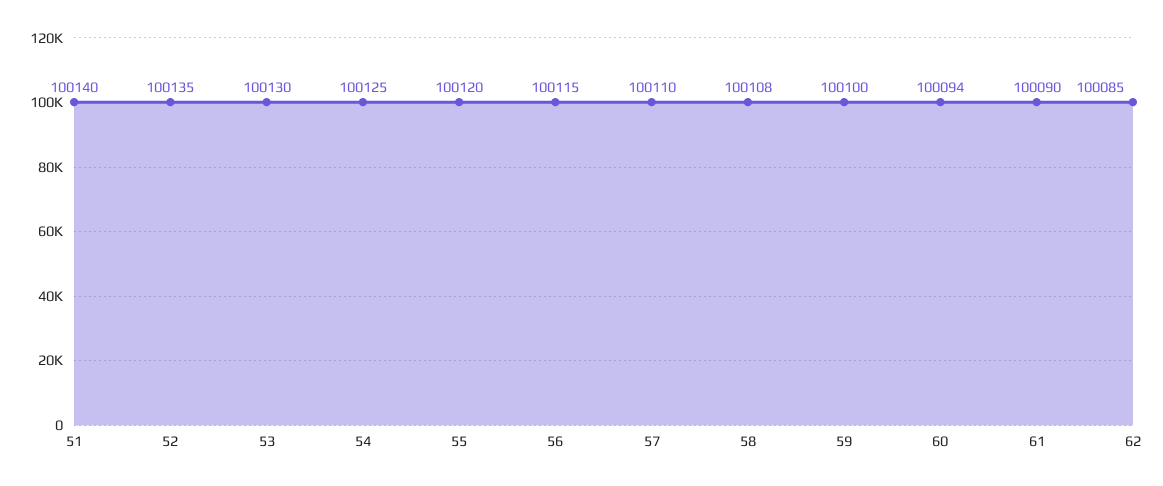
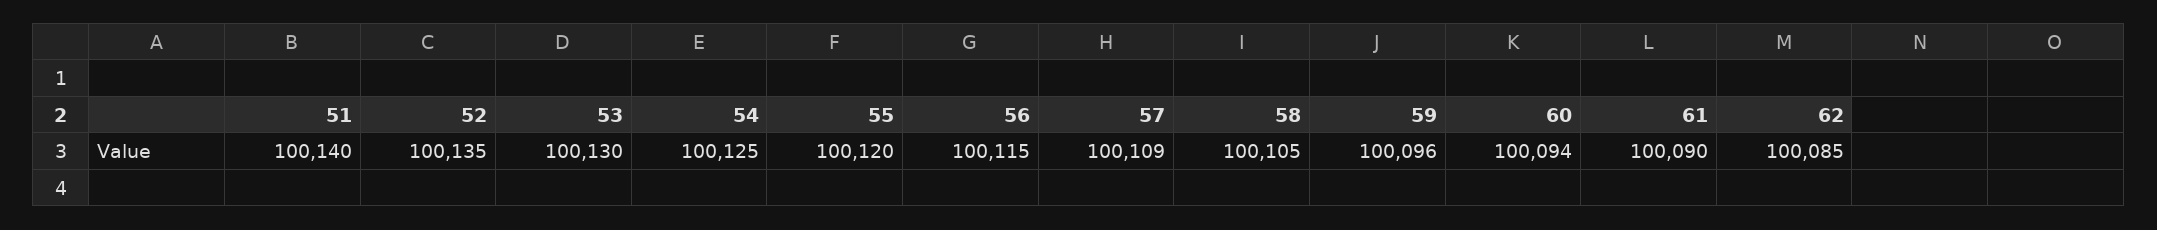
57: 100110 -> 100109
58: 100108 -> 100105
59: 100100 -> 100096

